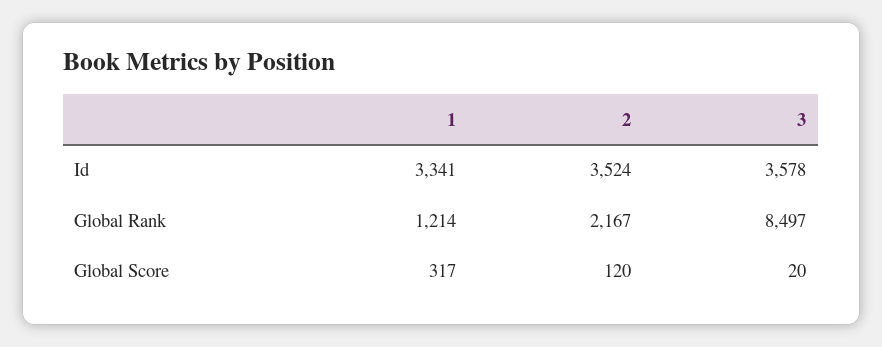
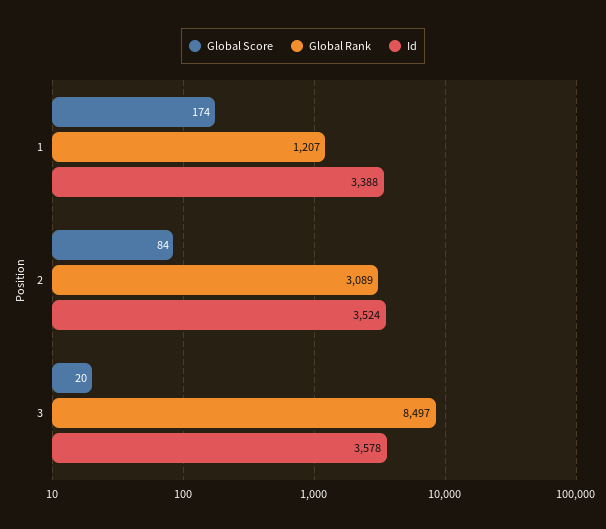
Id, 1: 3341 -> 3388
Global Rank, 1: 1214 -> 1207
Global Rank, 2: 2167 -> 3089
Global Score, 1: 317 -> 174
Global Score, 2: 120 -> 84

